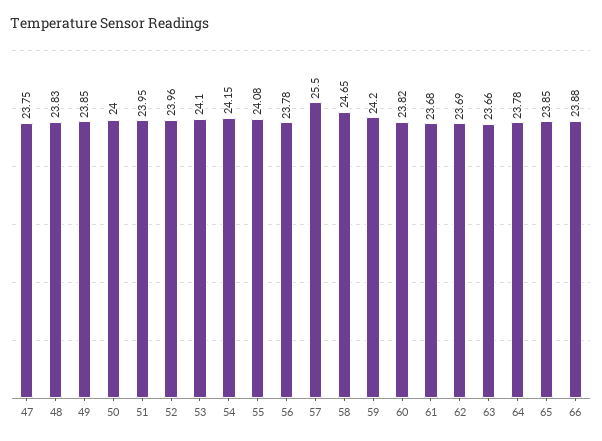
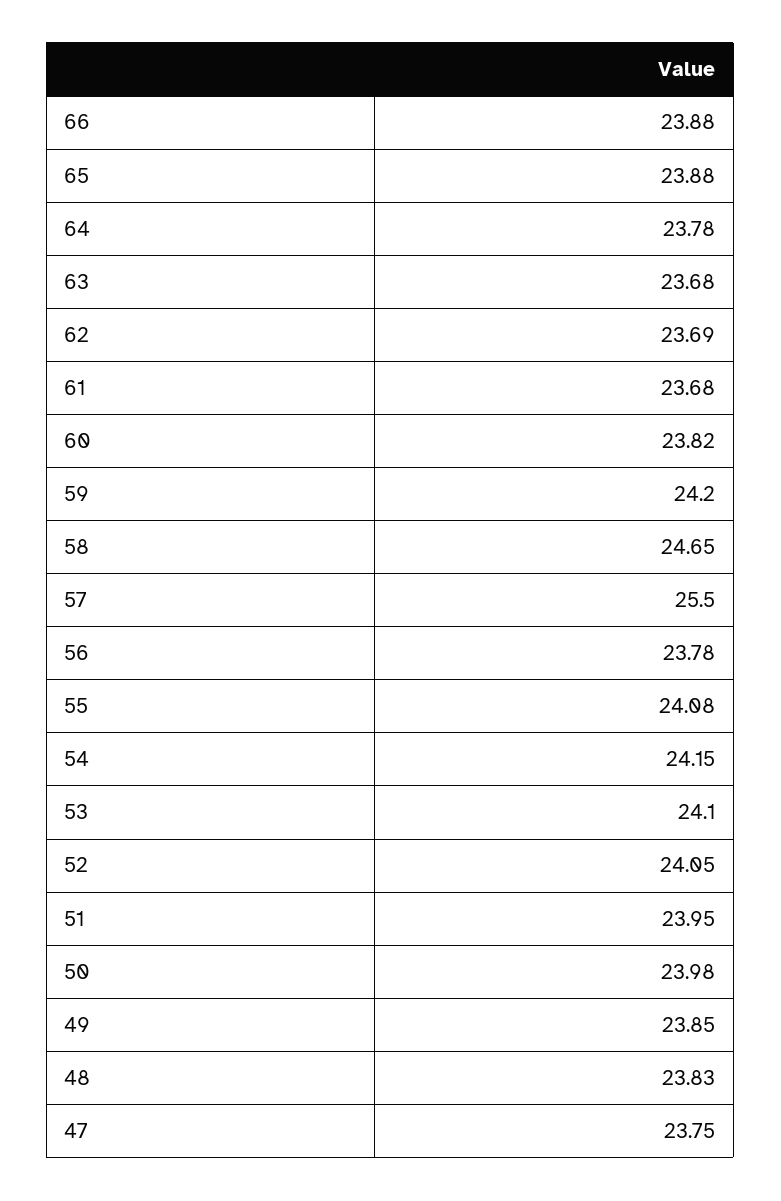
50: 24 -> 23.98
52: 23.96 -> 24.05
63: 23.66 -> 23.68
65: 23.85 -> 23.88

